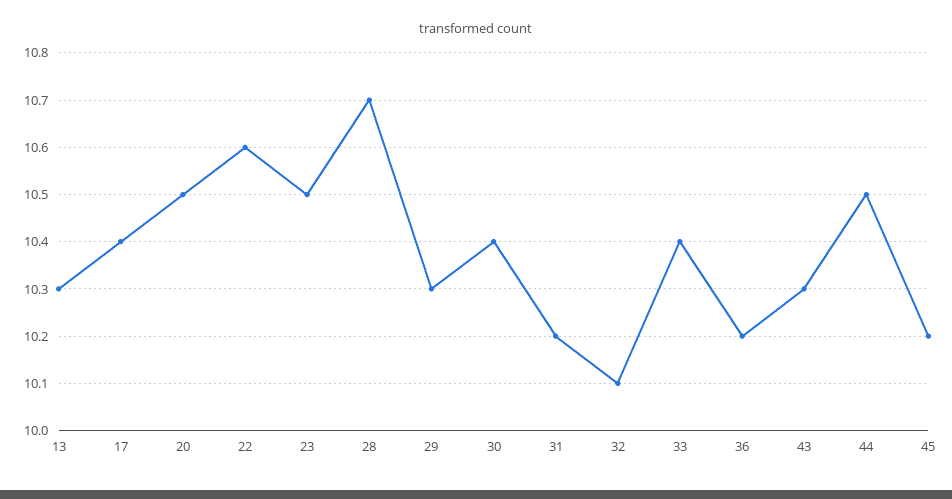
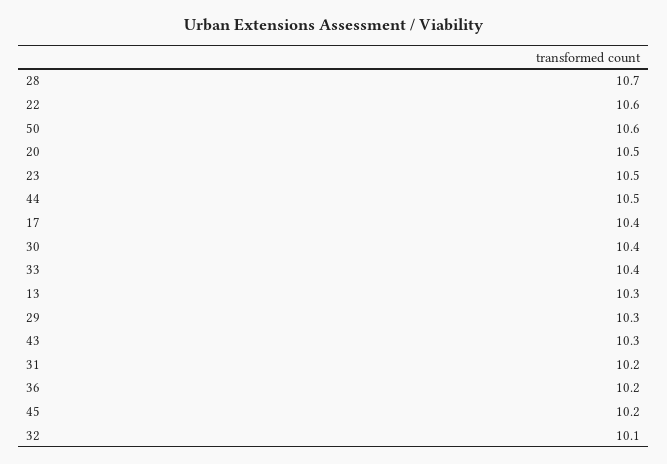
50: none -> 10.6

